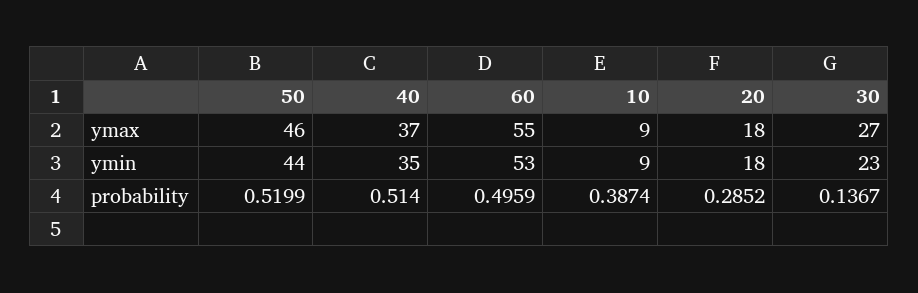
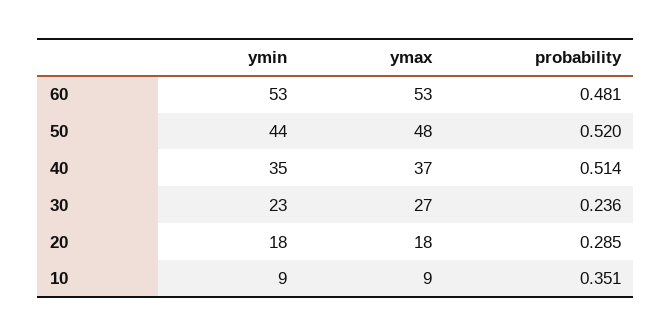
50, ymax: 46 -> 48
60, ymax: 55 -> 53
60, probability: 0.4959 -> 0.481
10, probability: 0.3874 -> 0.351
30, probability: 0.1367 -> 0.236

